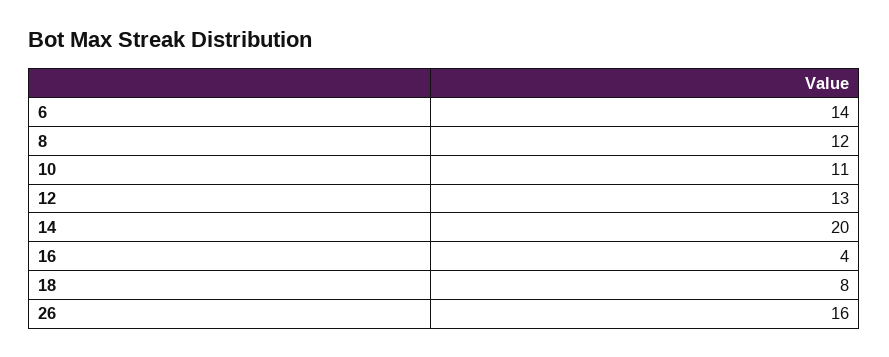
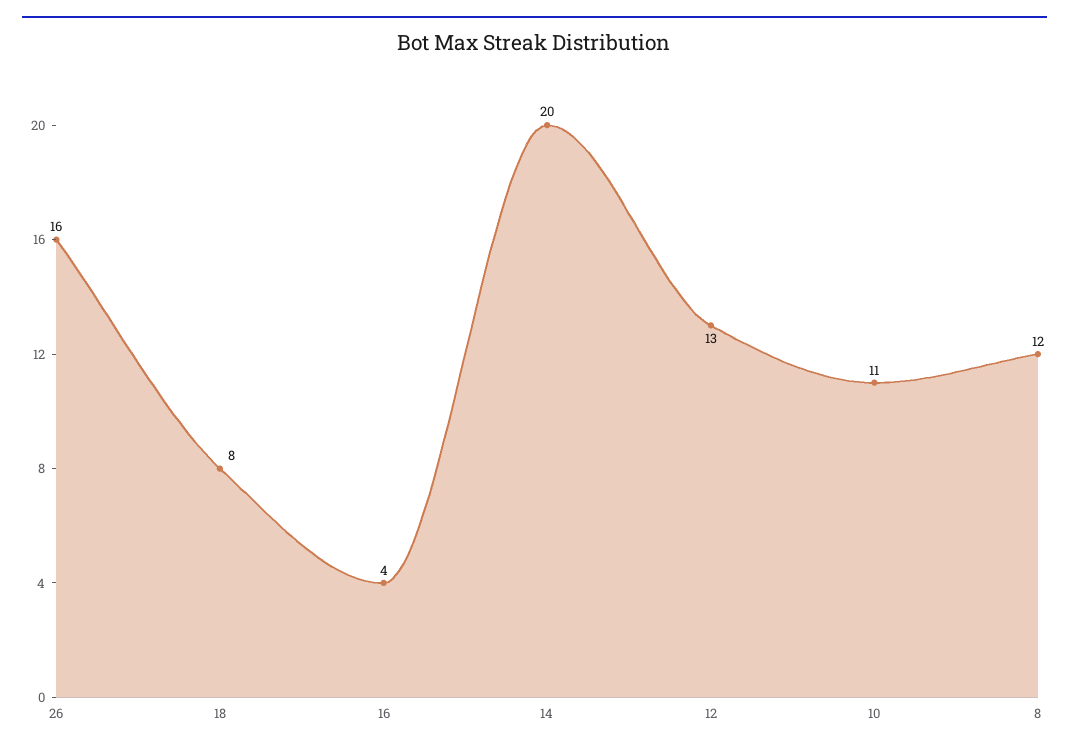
6: 14 -> none

